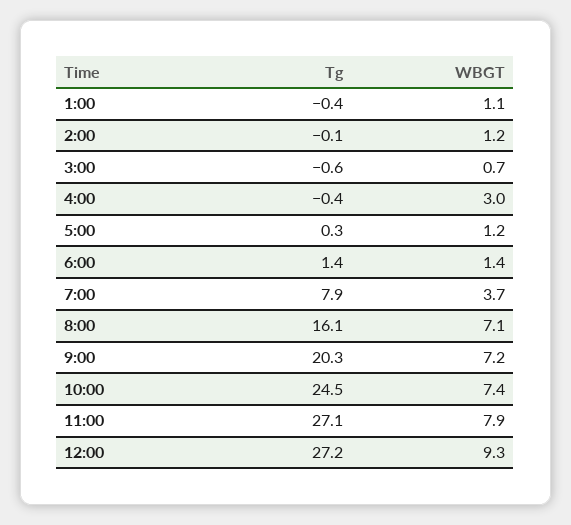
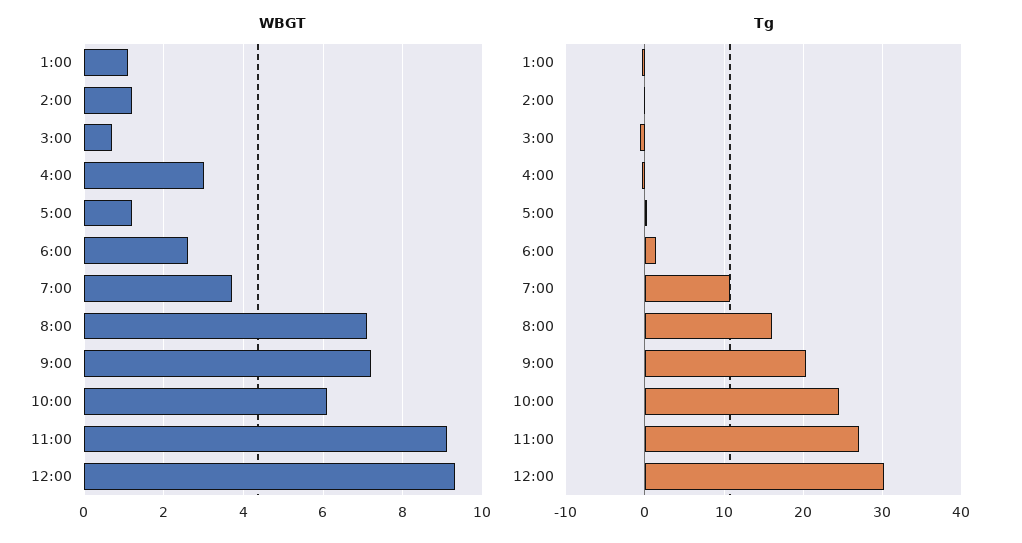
WBGT, 6:00: 1.4 -> 2.5
Tg, 7:00: 7.9 -> 11
WBGT, 10:00: 7.4 -> 6
WBGT, 11:00: 7.9 -> 9
Tg, 12:00: 27.2 -> 30

